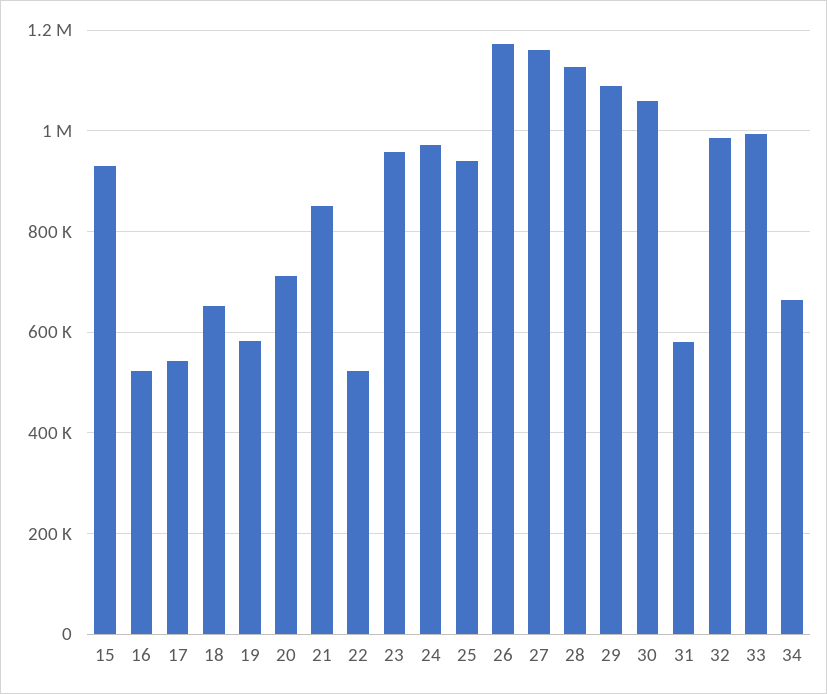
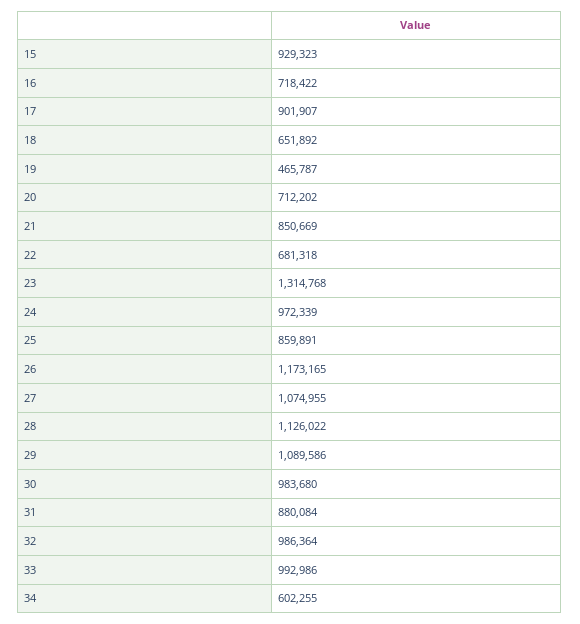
16: 520000 -> 718422
17: 540000 -> 901907
19: 580000 -> 465787
22: 520000 -> 681318
23: 960000 -> 1314768
25: 940000 -> 859891
27: 1160000 -> 1074955
30: 1060000 -> 983680
31: 580000 -> 880084
34: 660000 -> 602255

